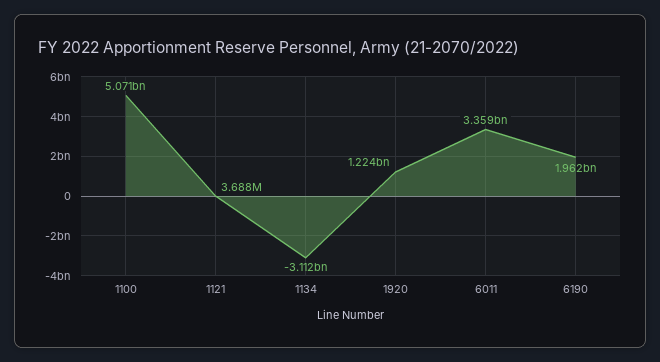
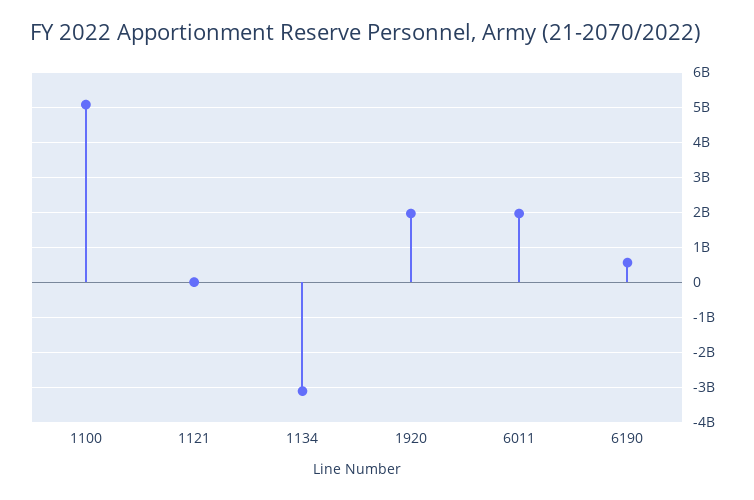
1920: 1224000000 -> 2000000000
6011: 3359000000 -> 2000000000
6190: 1962000000 -> 600000000

